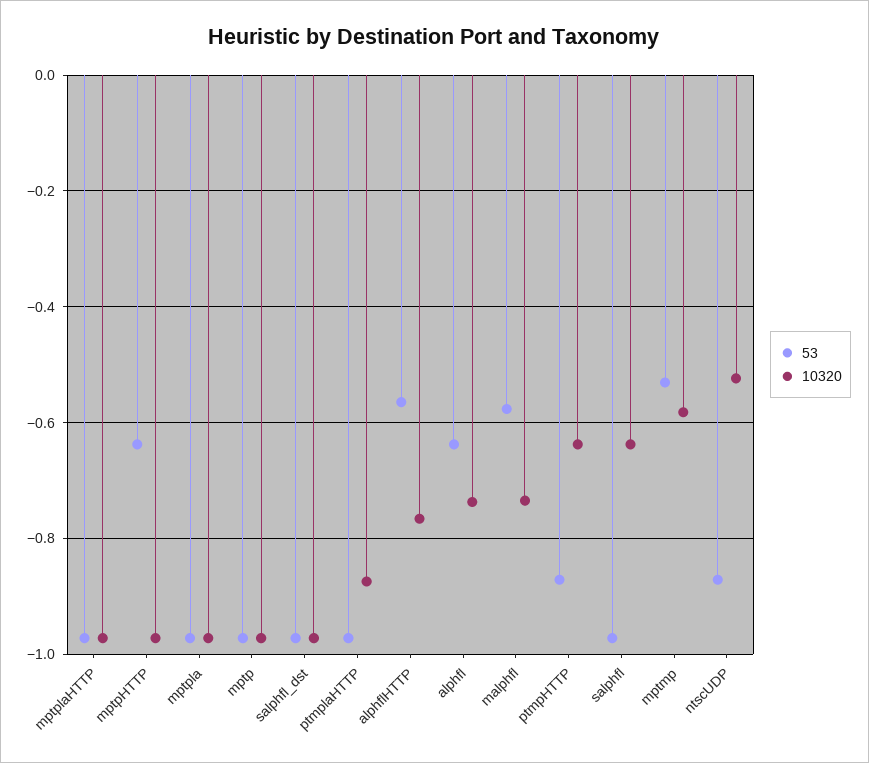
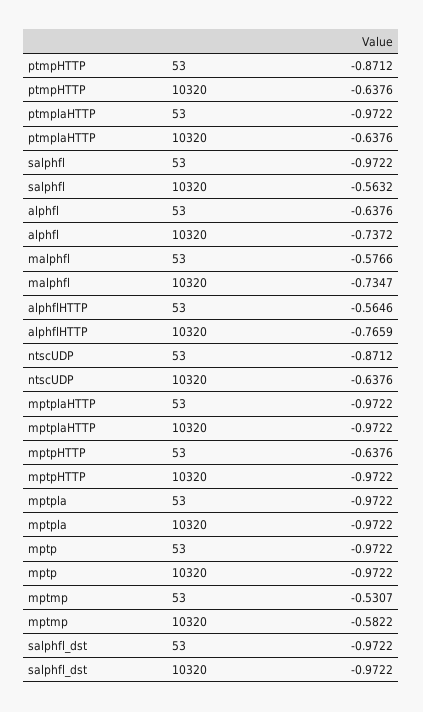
10320, ptmplaHTTP: -0.88 -> -0.6376
10320, salphfl: -0.64 -> -0.5632
10320, ntscUDP: -0.52 -> -0.6376

